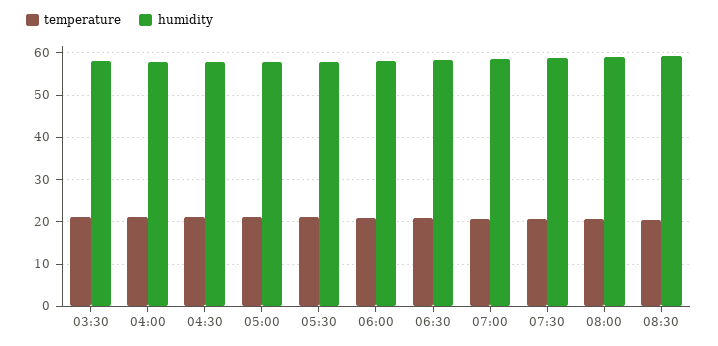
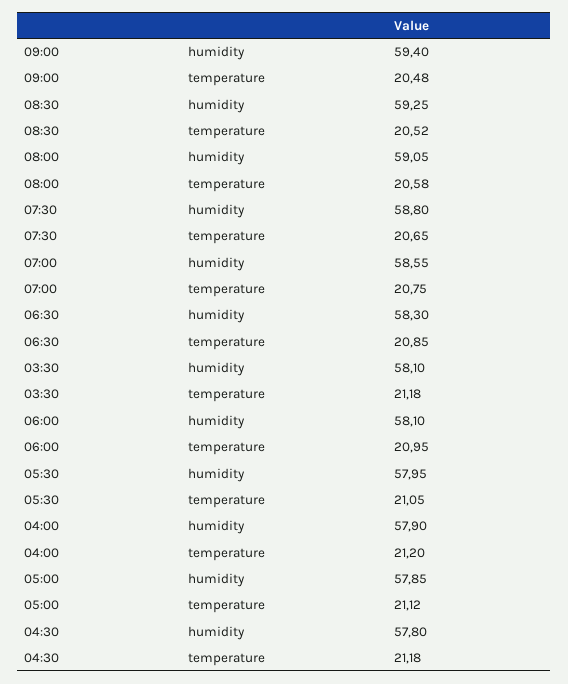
humidity, 09:00: none -> 59.4
temperature, 09:00: none -> 20.48

